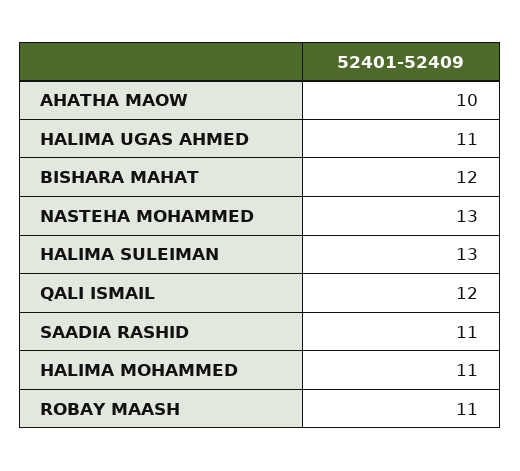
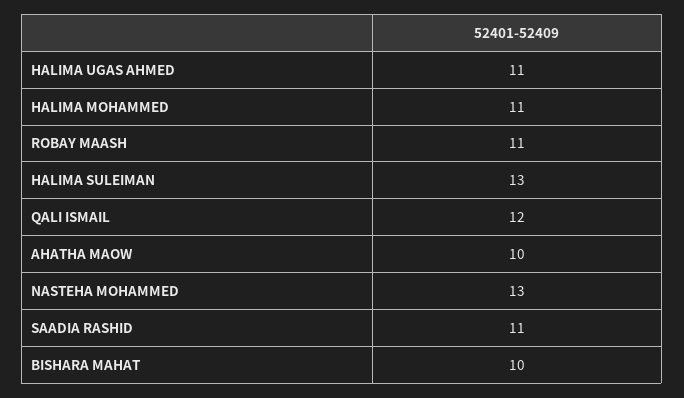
BISHARA MAHAT: 12 -> 10

